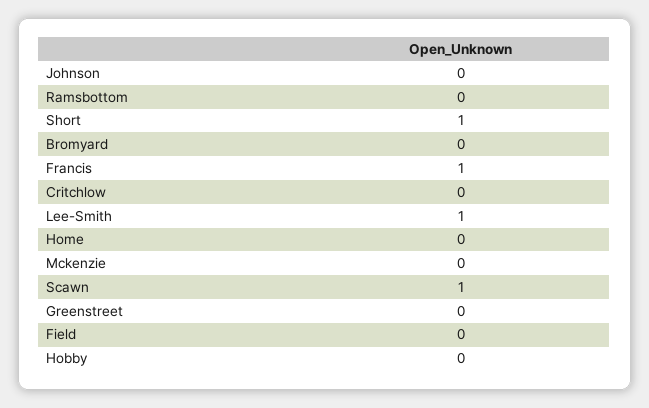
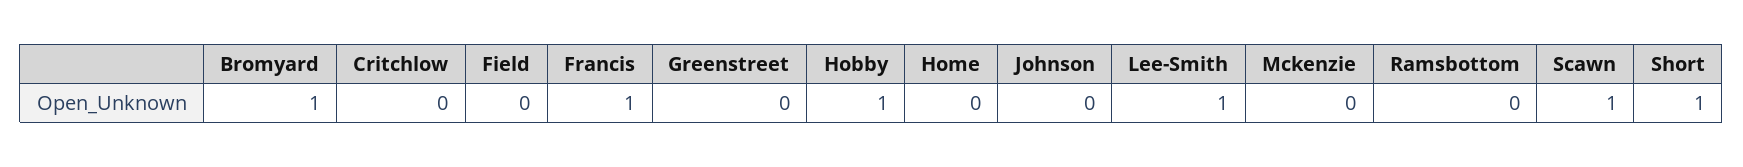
Bromyard: 0 -> 1
Hobby: 0 -> 1

